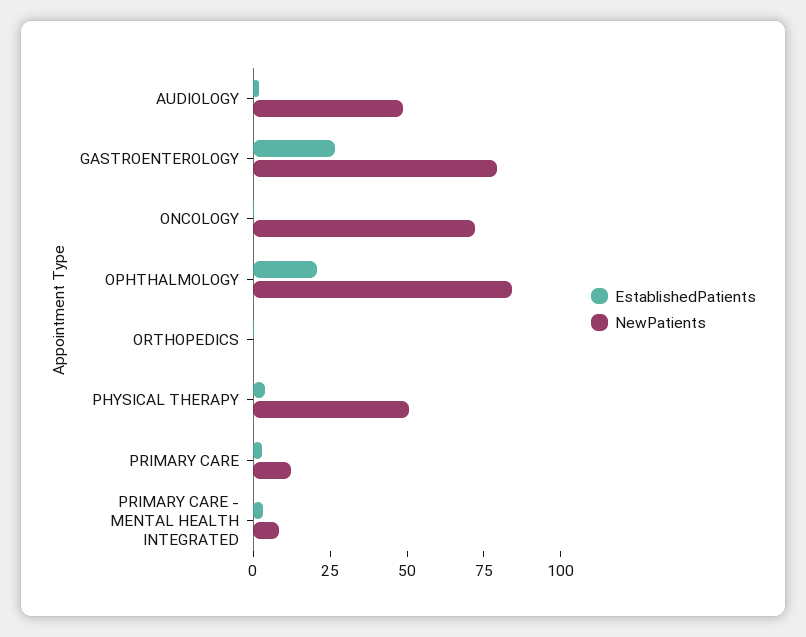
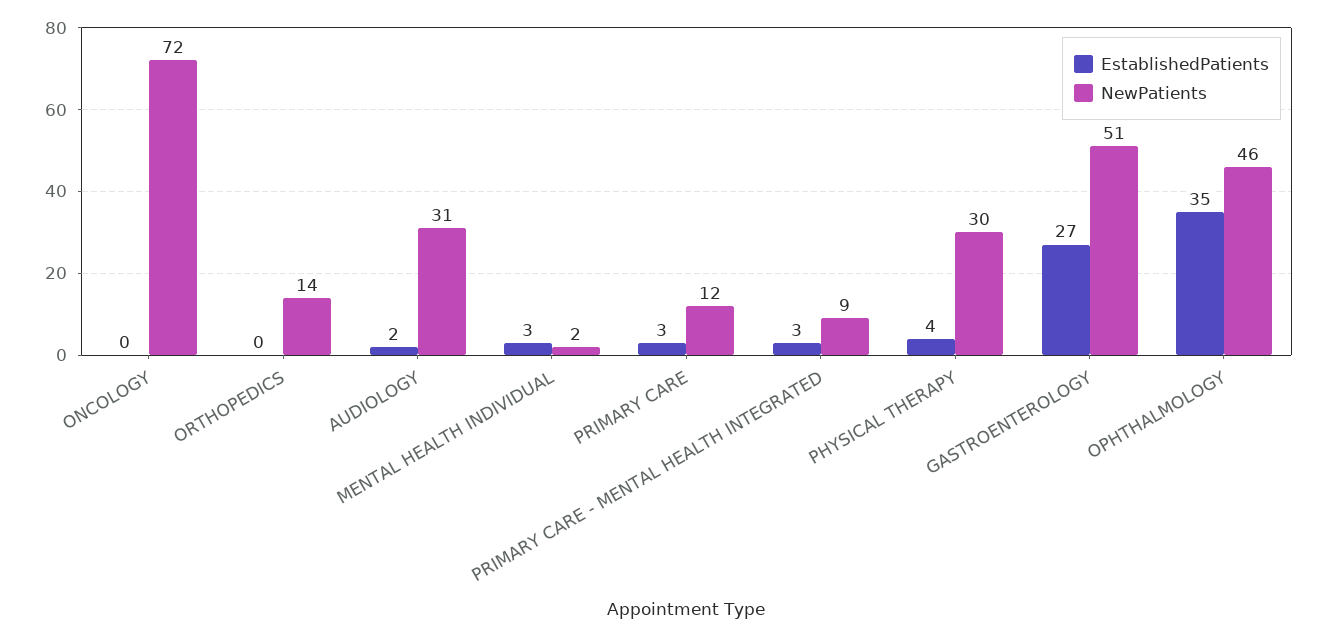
NewPatients, AUDIOLOGY: 50 -> 31
NewPatients, GASTROENTEROLOGY: 80 -> 51
EstablishedPatients, OPHTHALMOLOGY: 20 -> 35
NewPatients, OPHTHALMOLOGY: 85 -> 46
NewPatients, ORTHOPEDICS: 0 -> 14
NewPatients, PHYSICAL THERAPY: 50 -> 30
EstablishedPatients, MENTAL HEALTH INDIVIDUAL: none -> 3
NewPatients, MENTAL HEALTH INDIVIDUAL: none -> 2

